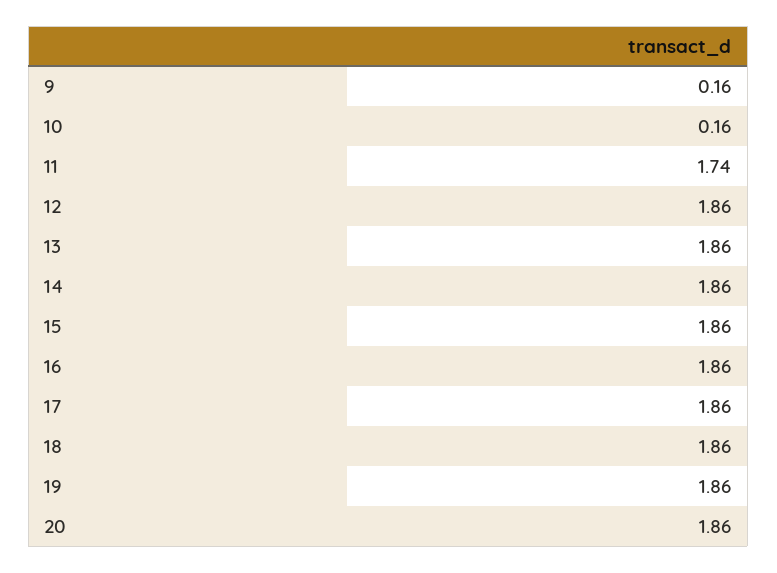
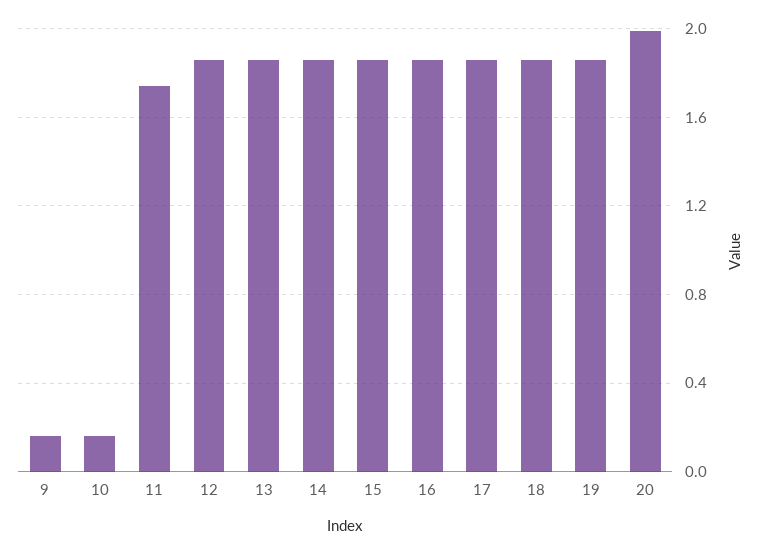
20: 1.86 -> 2

